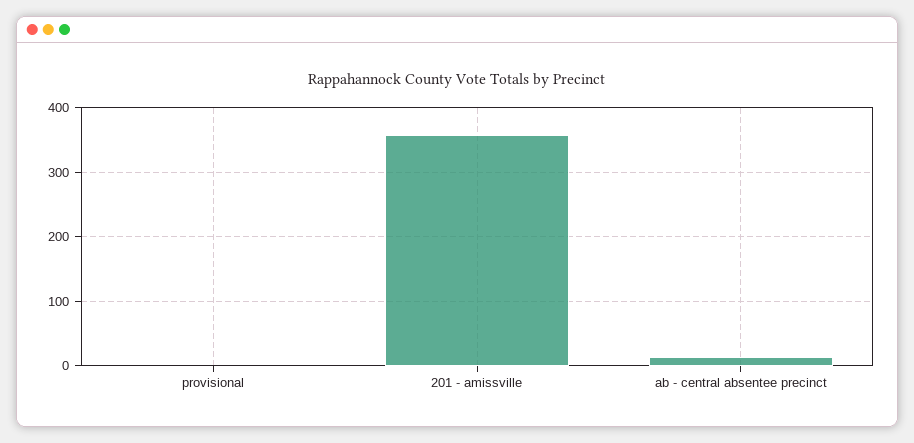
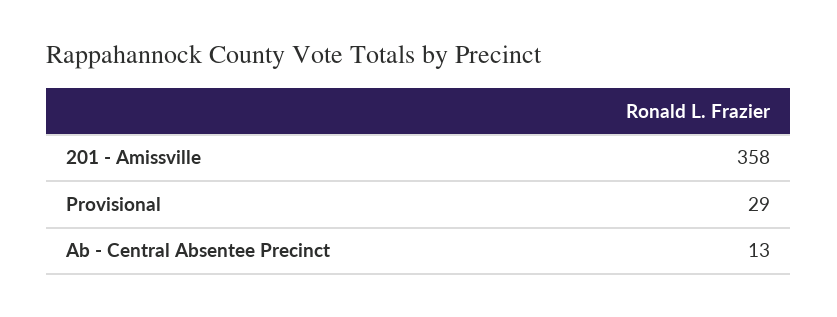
provisional: 0 -> 29

